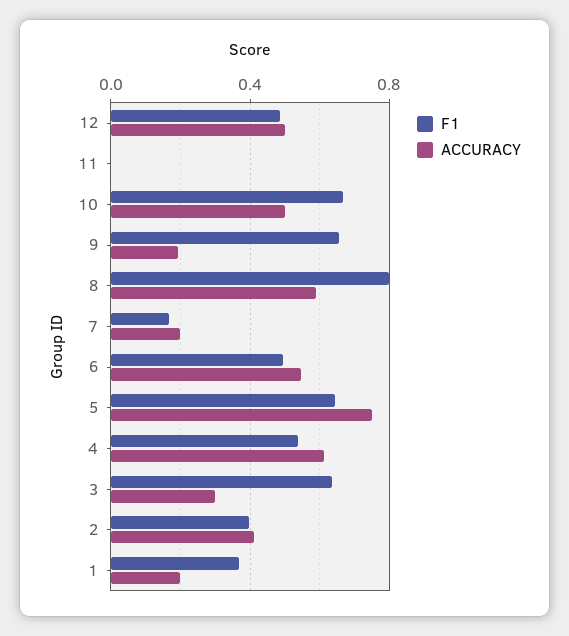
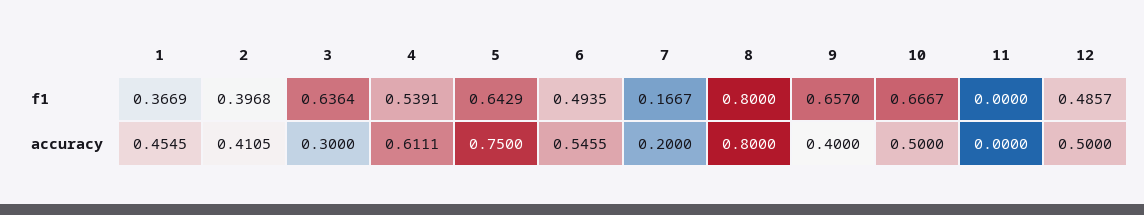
ACCURACY, 9: 0.2 -> 0.4
ACCURACY, 8: 0.6 -> 0.8
ACCURACY, 1: 0.2 -> 0.4545

